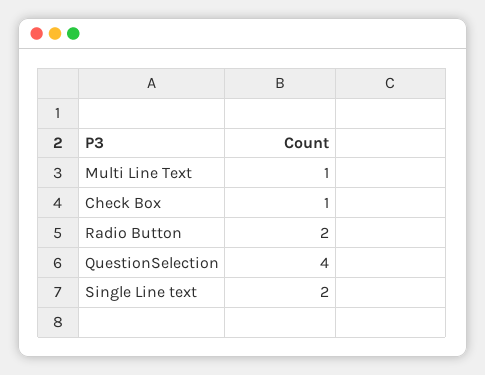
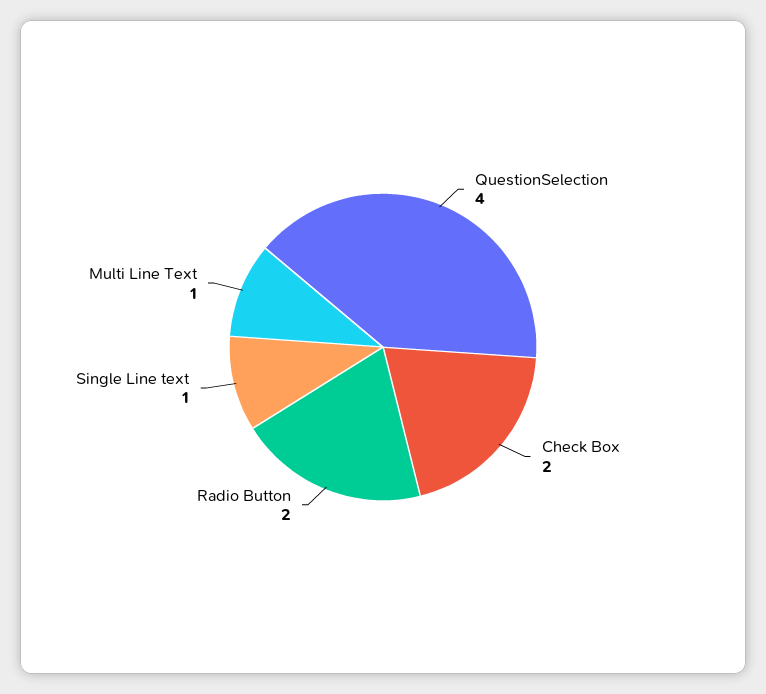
Check Box: 1 -> 2
Single Line text: 2 -> 1

